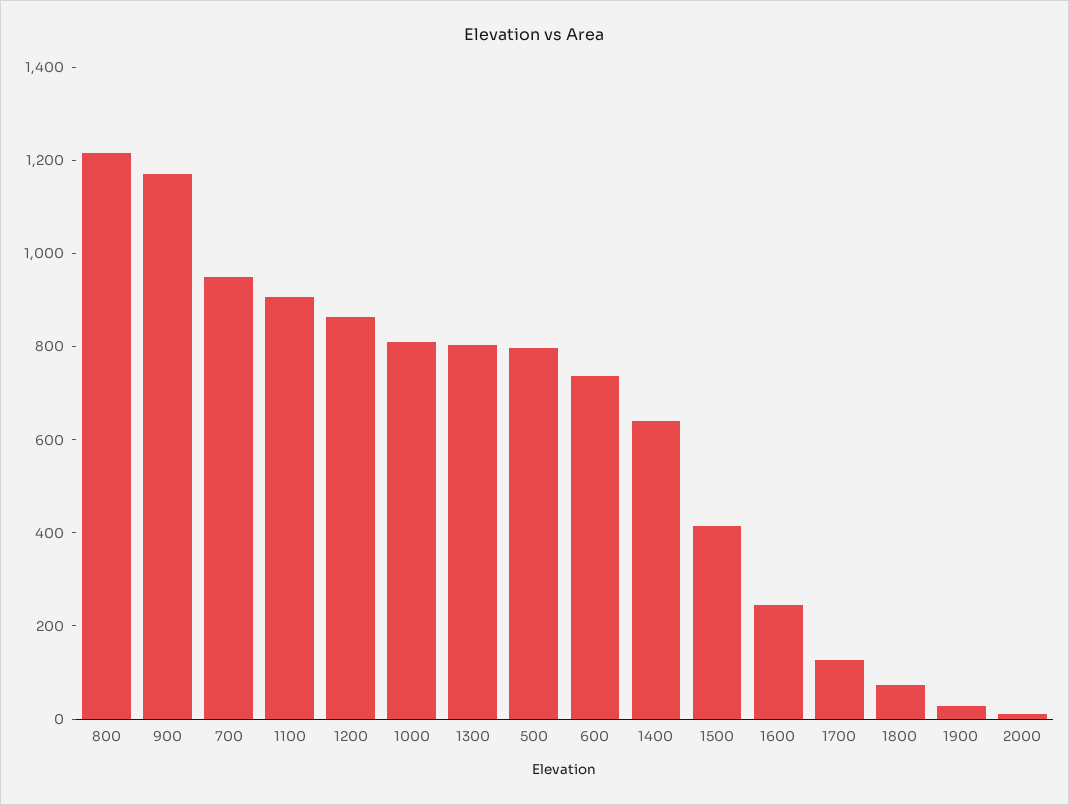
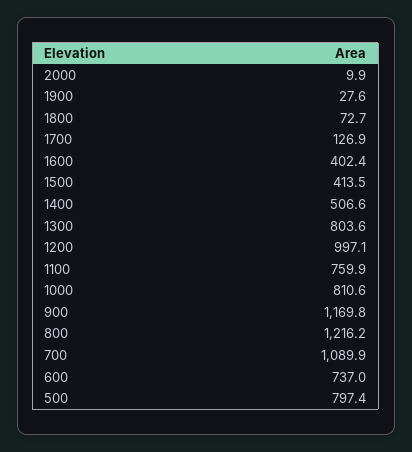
700: 950 -> 1089.9
1100: 900 -> 759.9
1200: 850 -> 997.1
1400: 650 -> 506.6
1600: 250 -> 402.4

